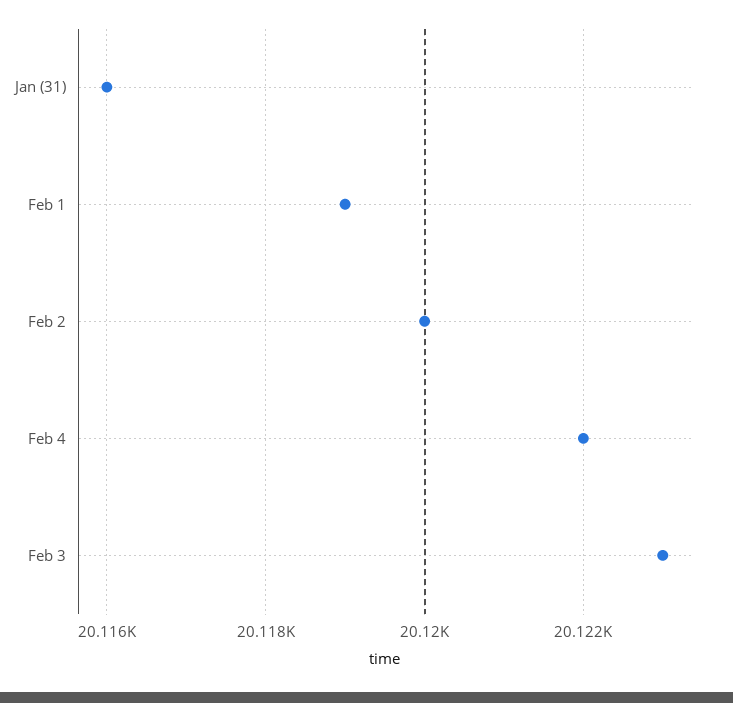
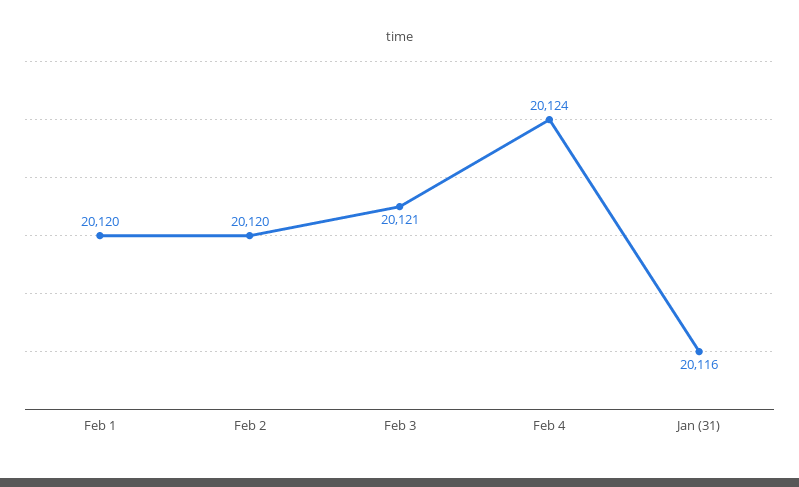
Feb 1: 20119 -> 20120
Feb 4: 20122 -> 20124
Feb 3: 20123 -> 20121

